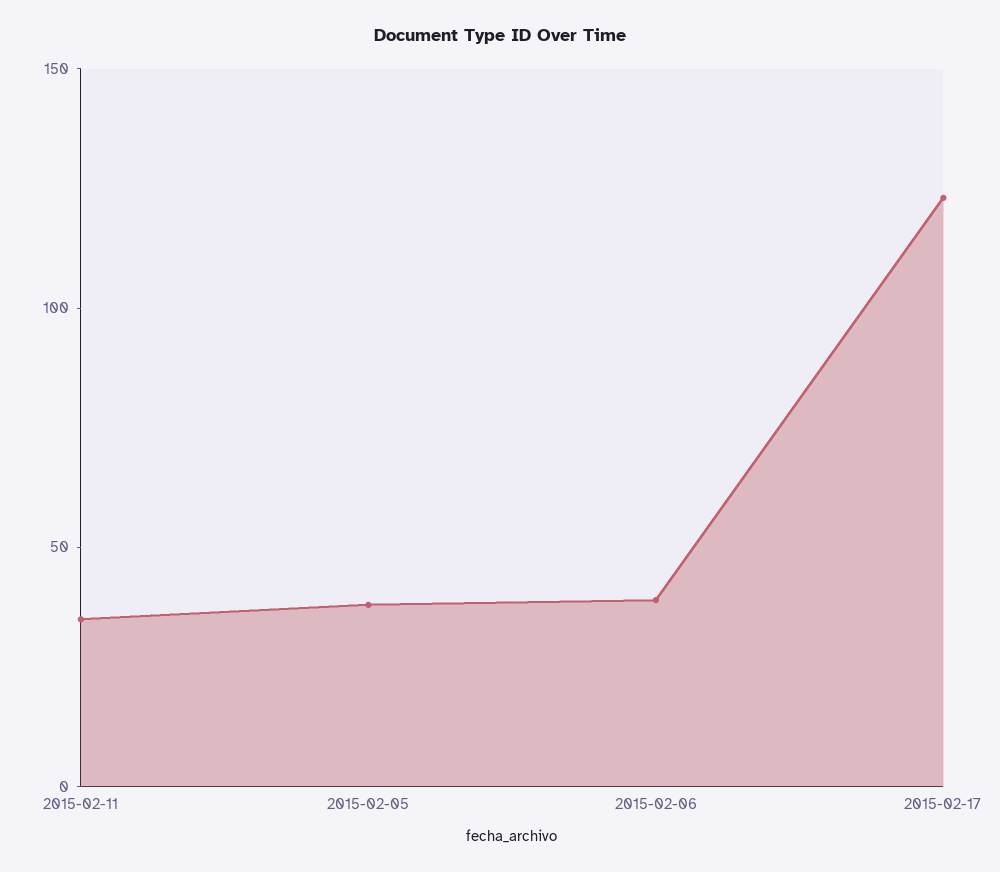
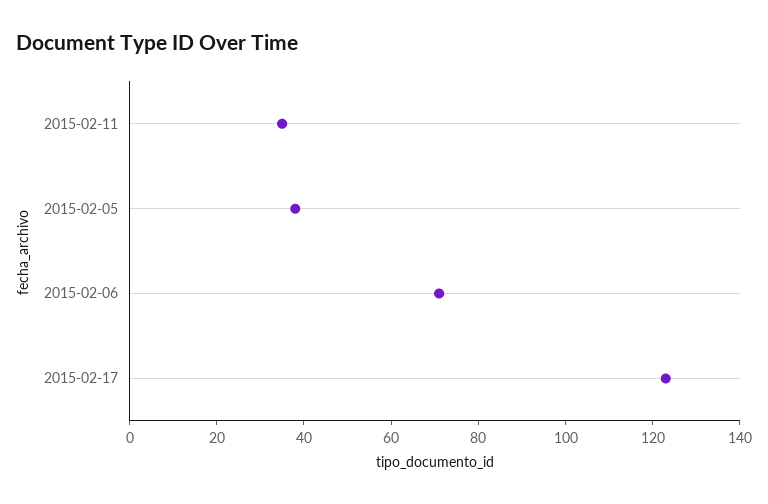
2015-02-06: 40 -> 70

